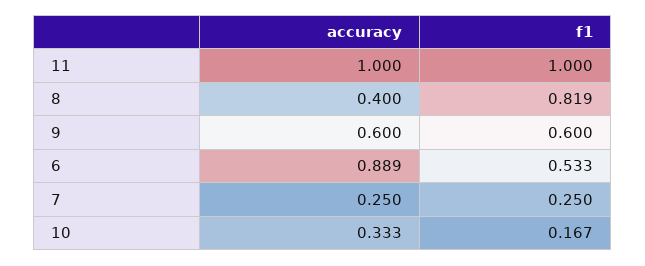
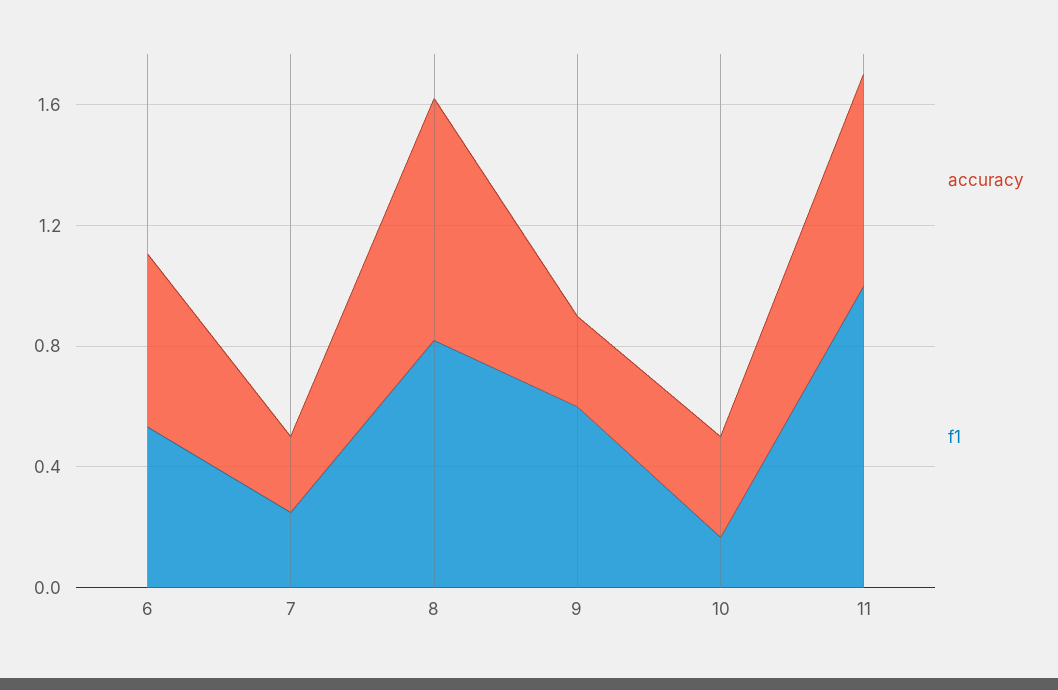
accuracy, 11: 1 -> 0.7
accuracy, 8: 0.4 -> 0.8
accuracy, 9: 0.6 -> 0.3
accuracy, 6: 0.889 -> 0.6

